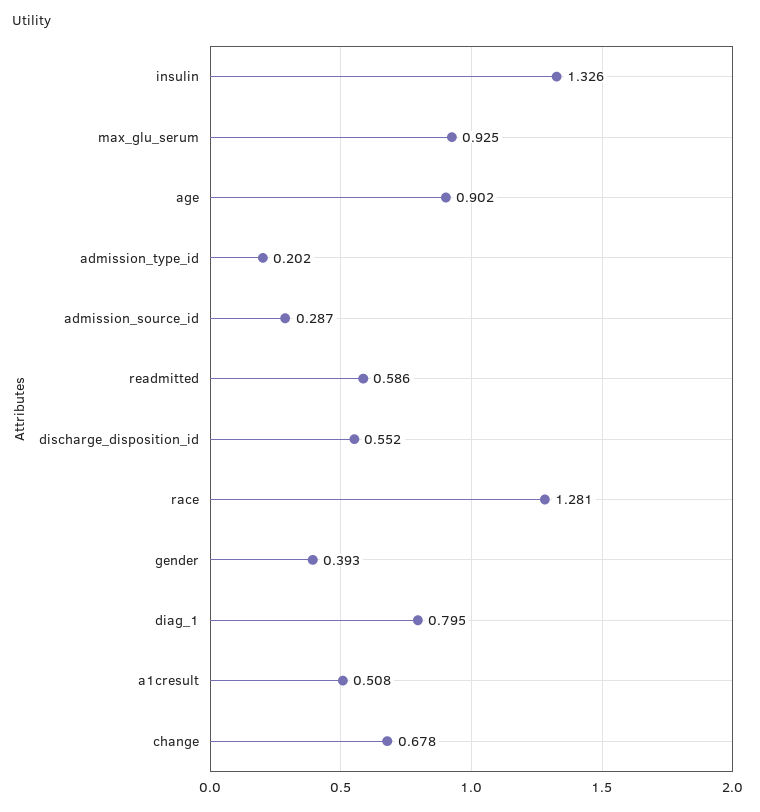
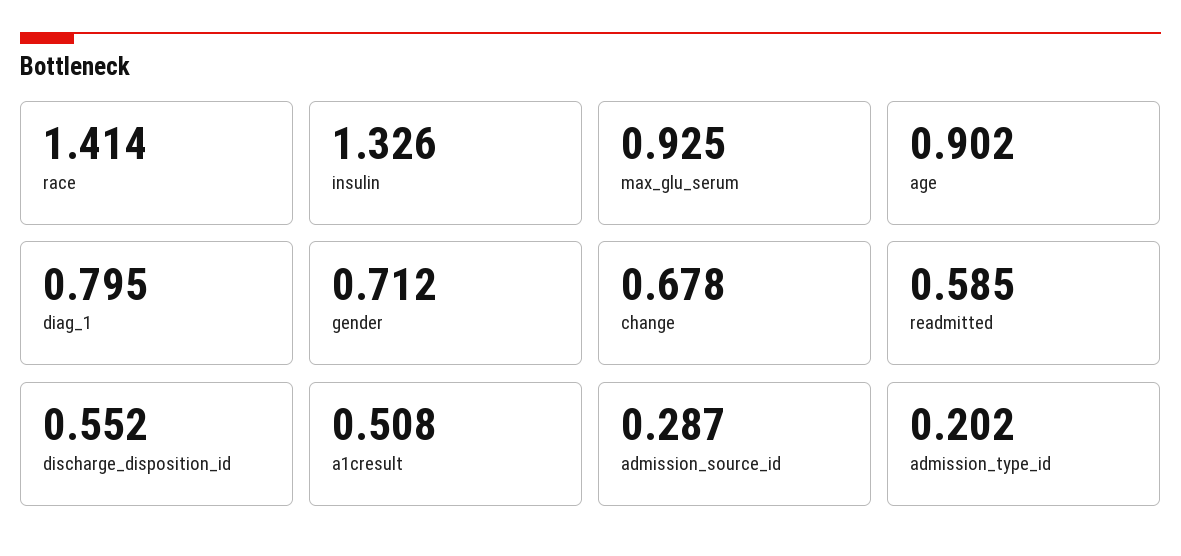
readmitted: 0.586 -> 0.585
race: 1.281 -> 1.414
gender: 0.393 -> 0.712

